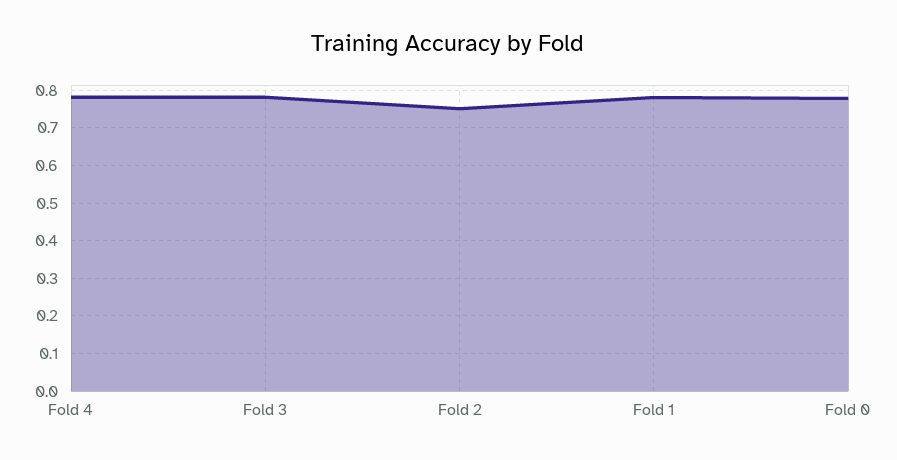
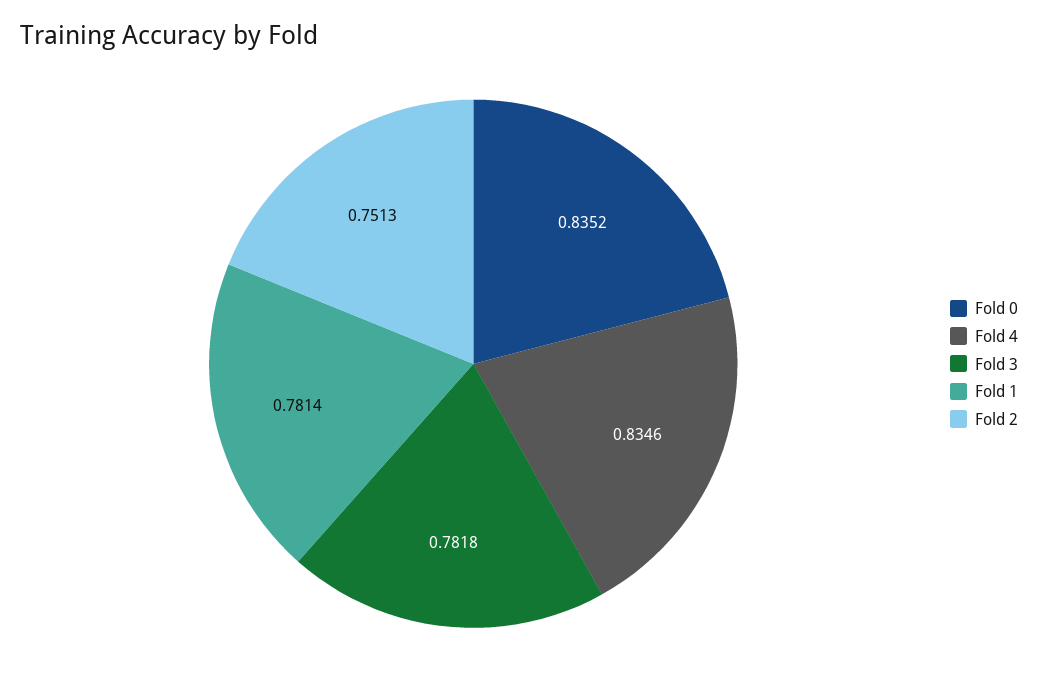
Fold 4: 0.78 -> 0.8346
Fold 0: 0.78 -> 0.8352

